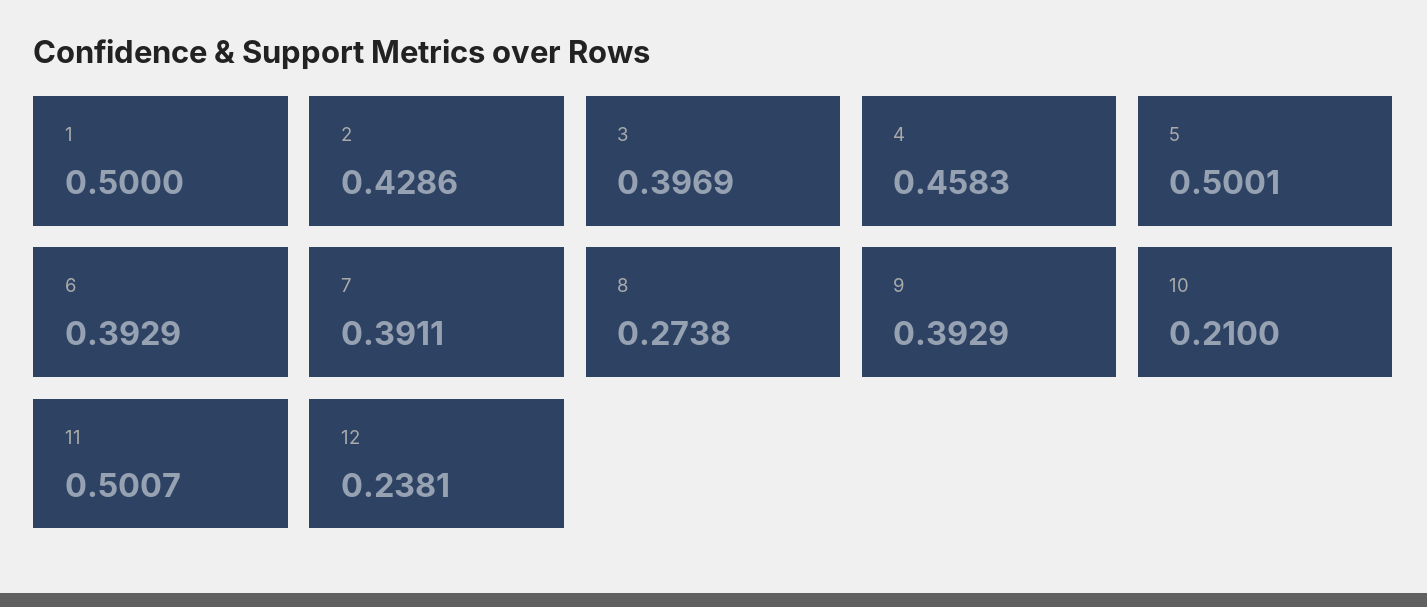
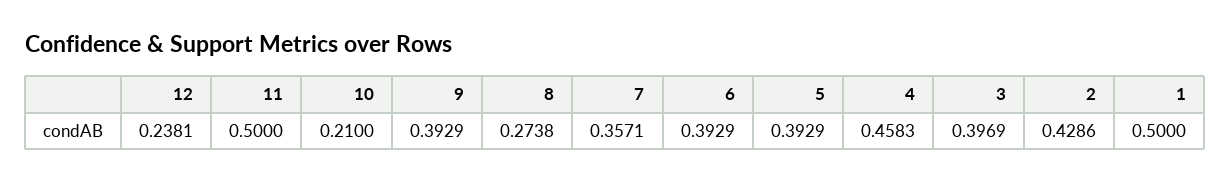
5: 0.5001 -> 0.3929
7: 0.3911 -> 0.3571
11: 0.5007 -> 0.5

